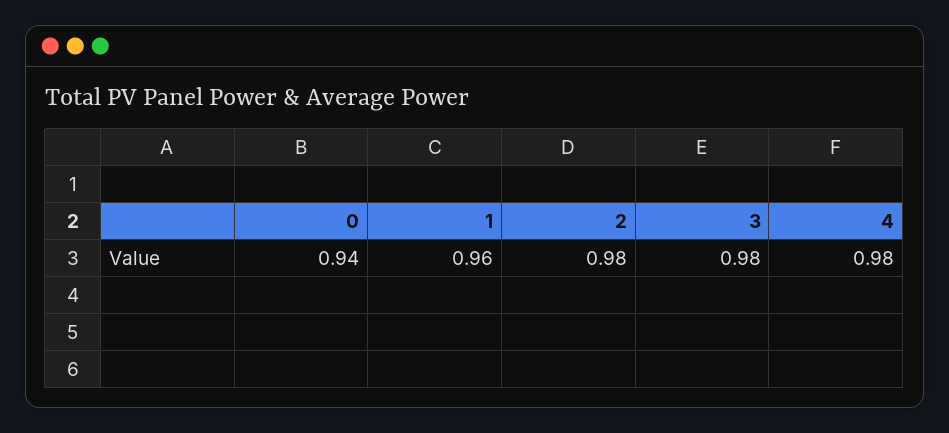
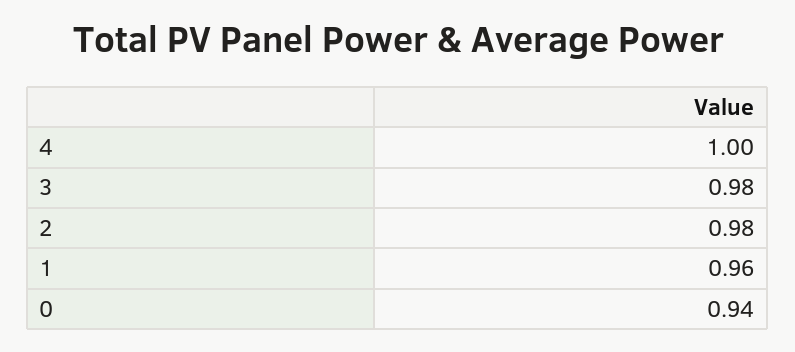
4: 0.98 -> 1

